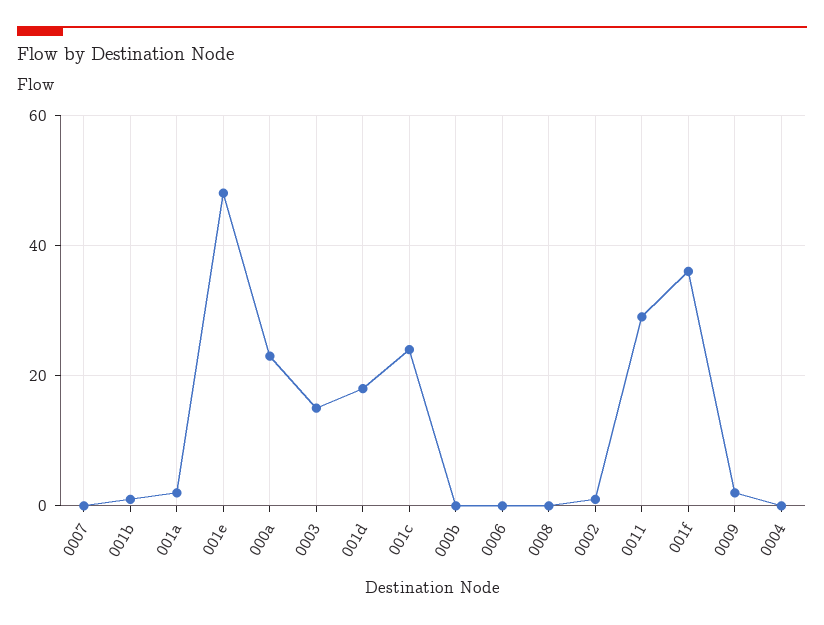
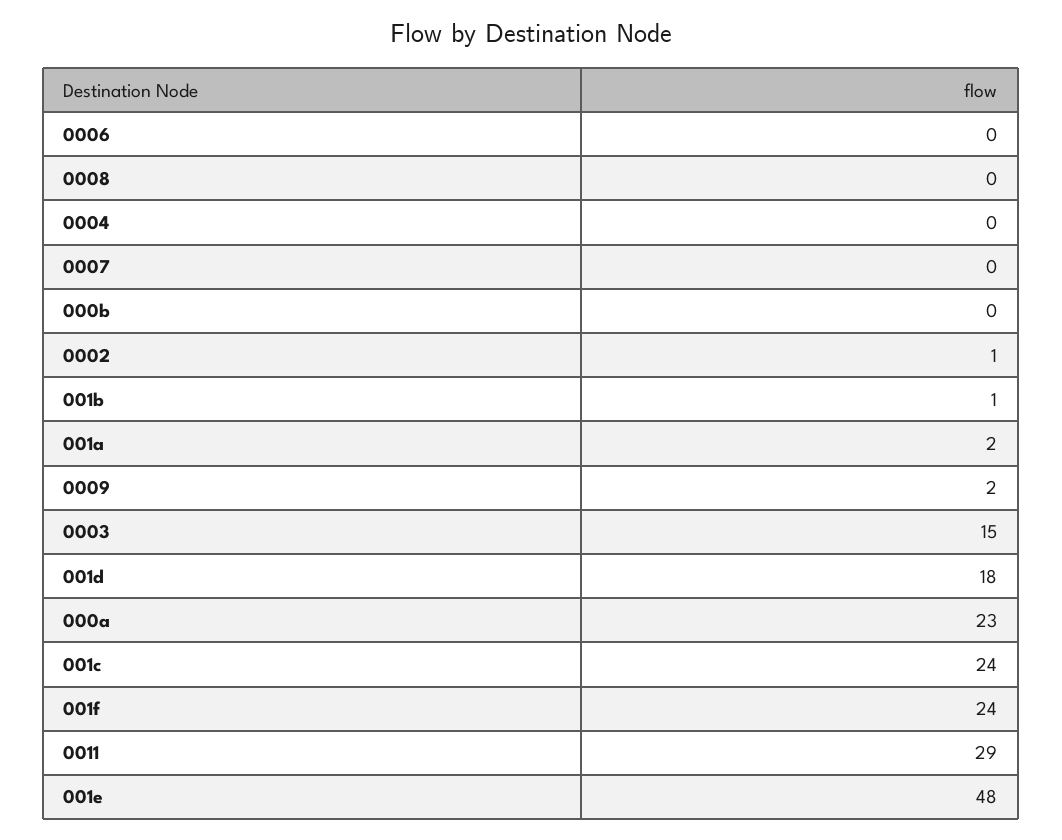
001f: 35 -> 24

